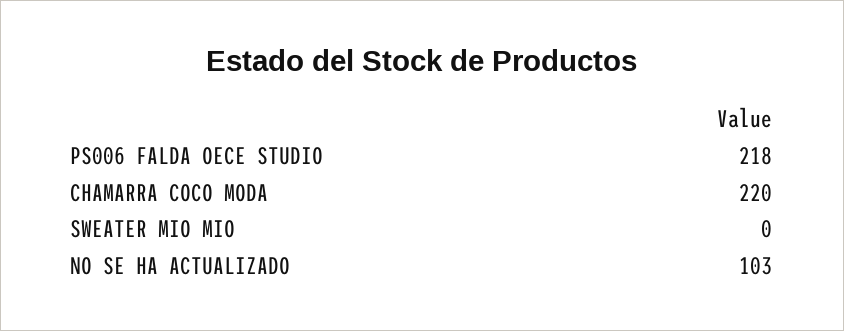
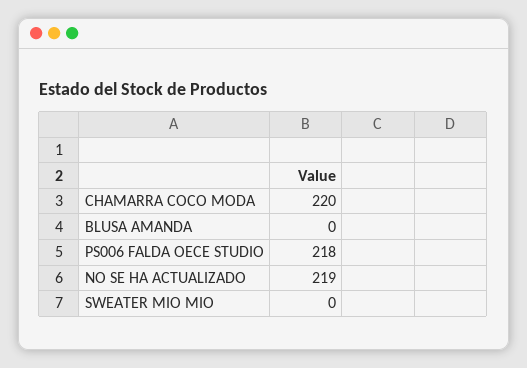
NO SE HA ACTUALIZADO: 103 -> 219
BLUSA AMANDA: none -> 0

